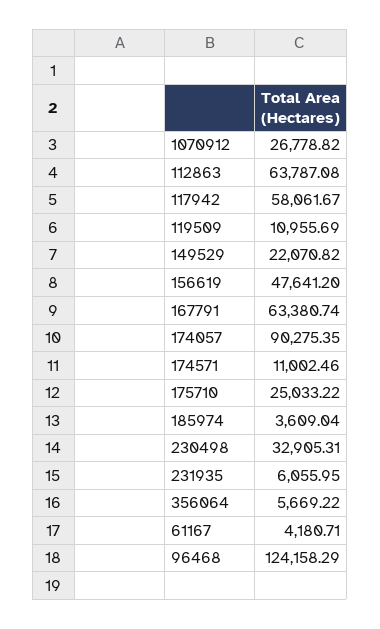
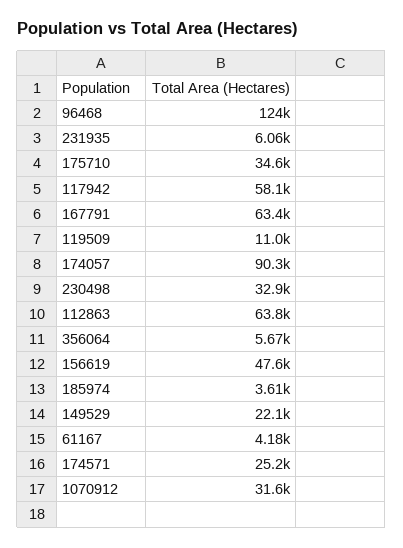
1070912: 26778.82 -> 31600
174571: 11002.46 -> 25200
175710: 25033.22 -> 34600

